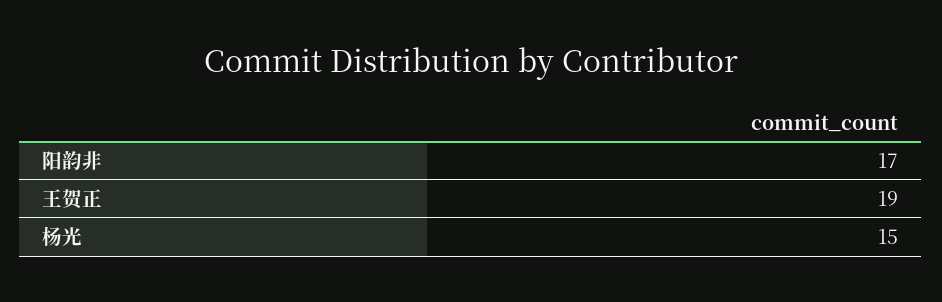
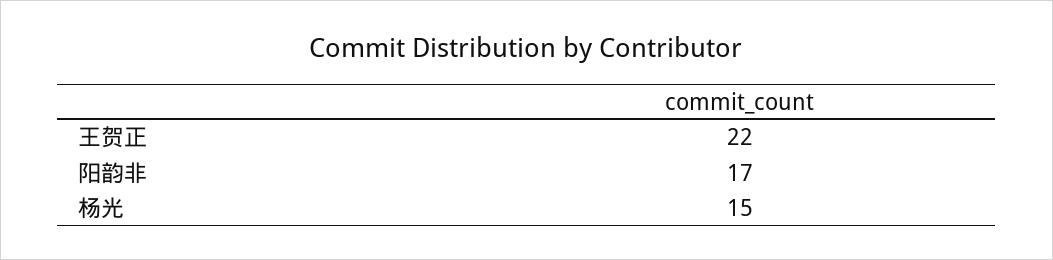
王贺正: 19 -> 22

